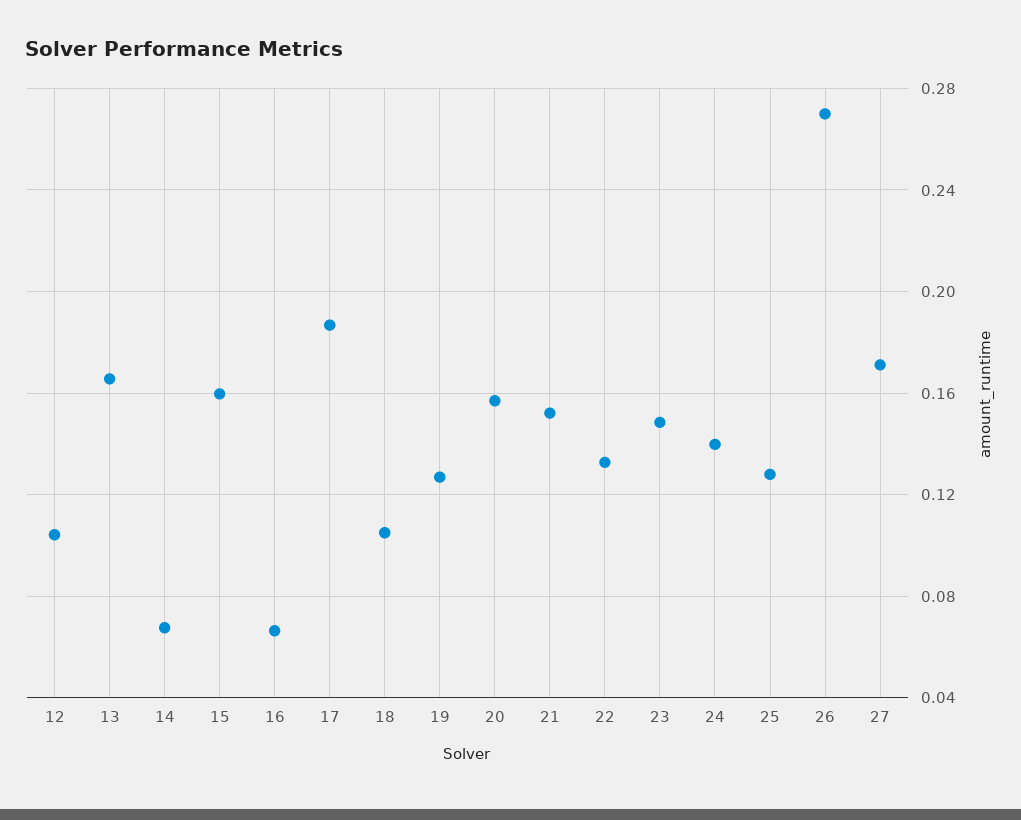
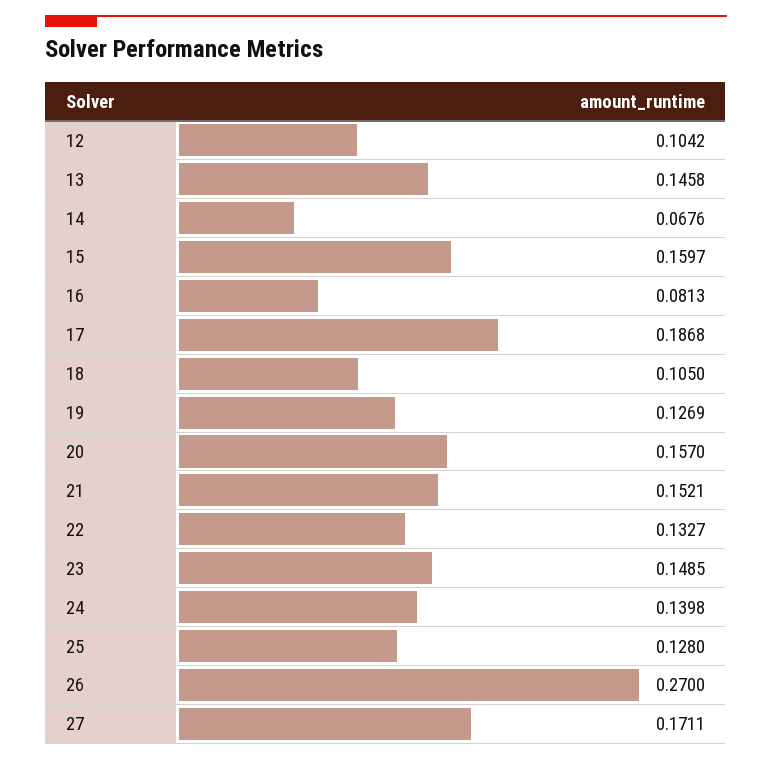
13: 0.165 -> 0.1458
16: 0.065 -> 0.0813

